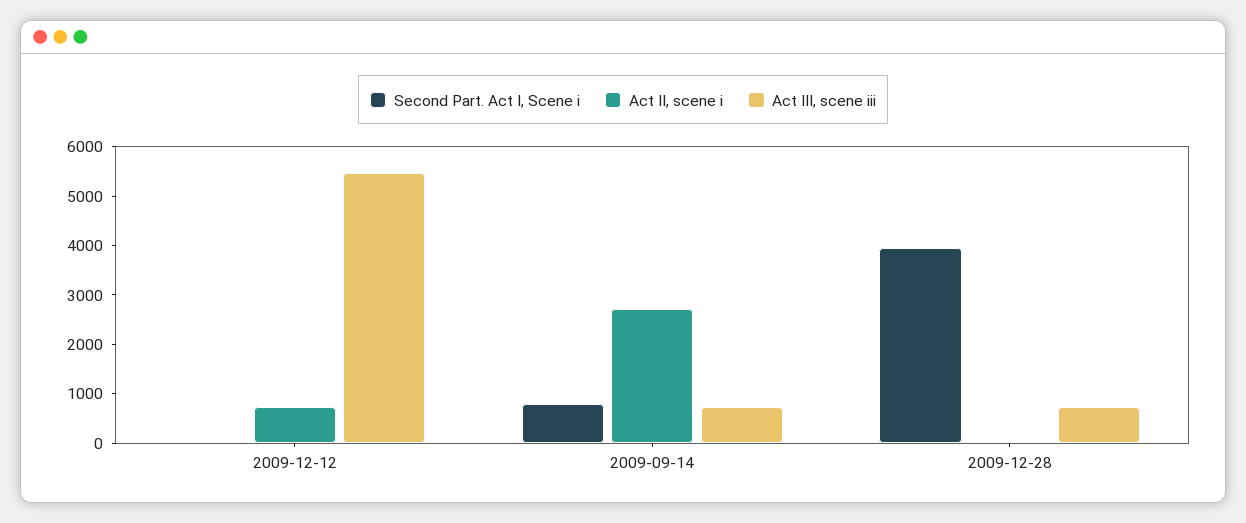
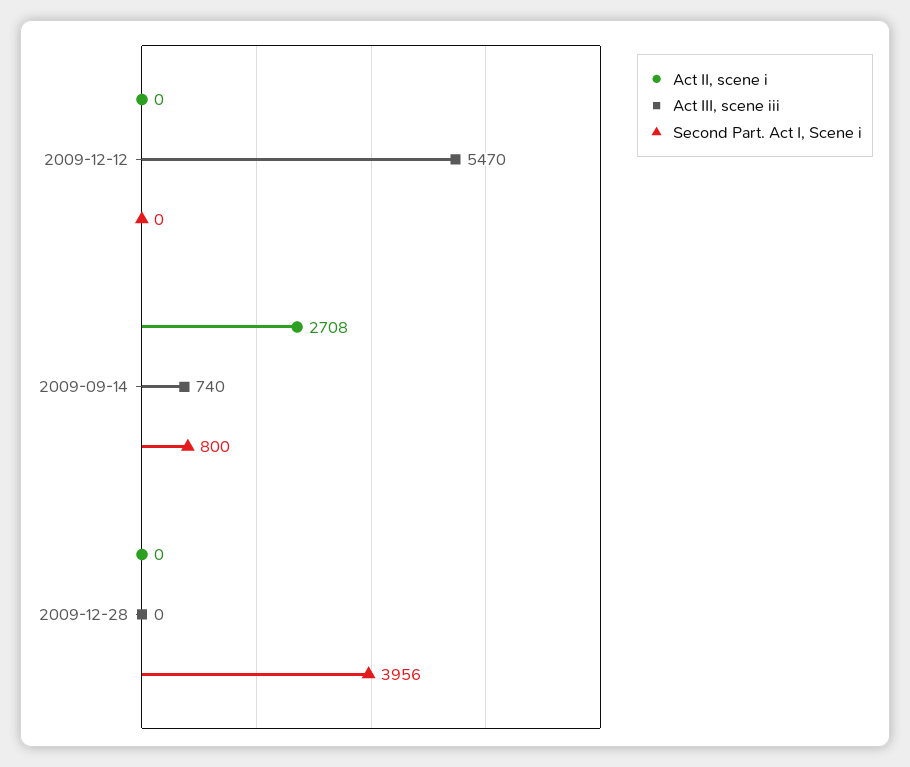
Act II, scene i, 2009-12-12: 800 -> 0
Act III, scene iii, 2009-12-28: 800 -> 0

